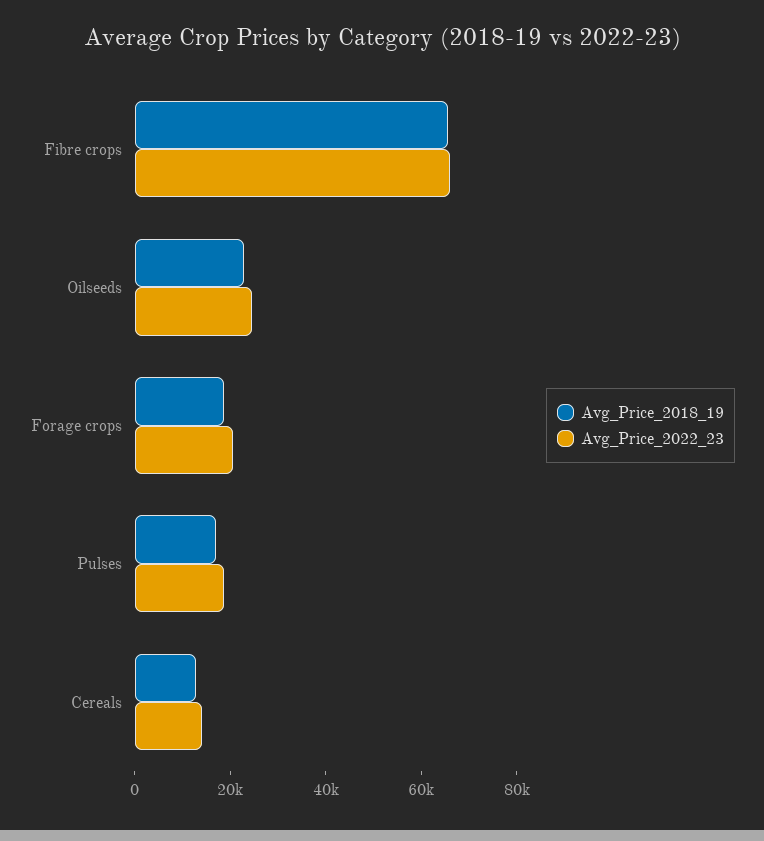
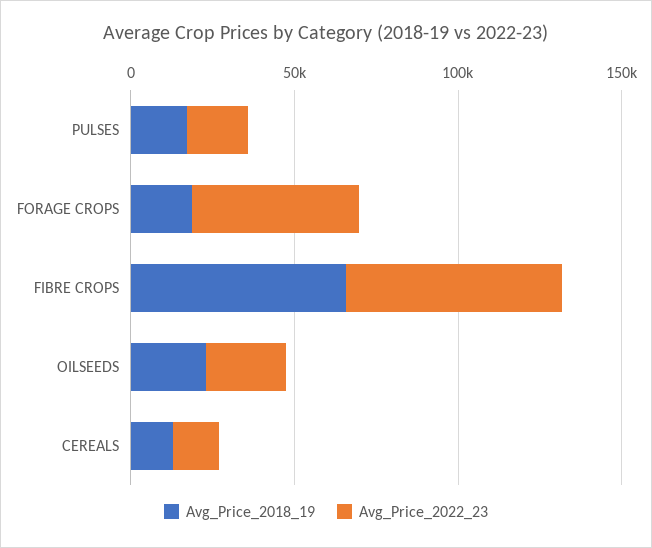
Avg_Price_2022_23, Forage crops: 20000 -> 50000

